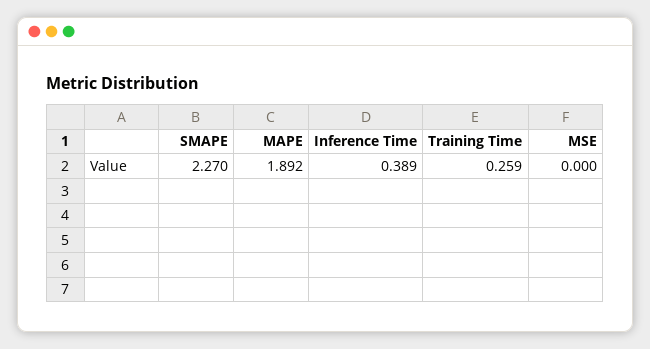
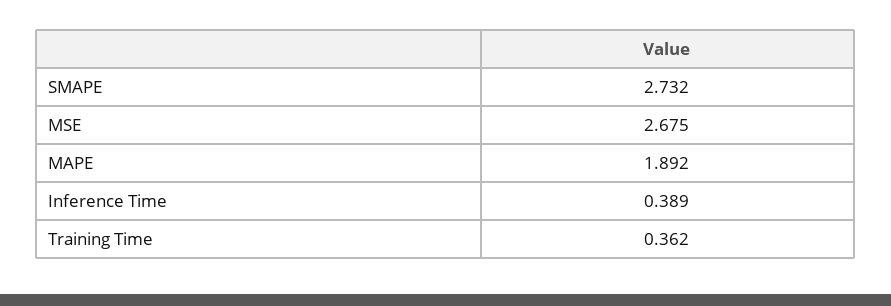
SMAPE: 2.27 -> 2.732
Training Time: 0.259 -> 0.362
MSE: 0 -> 2.675

